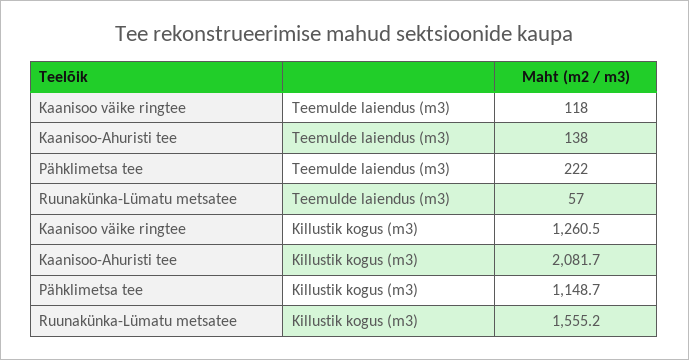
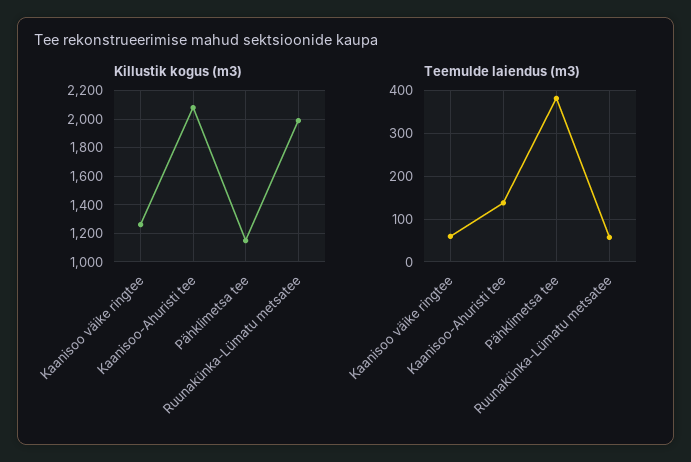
Teemulde laiendus (m3), Kaanisoo väike ringtee: 118 -> 60
Teemulde laiendus (m3), Pähklimetsa tee: 222 -> 380
Killustik kogus (m3), Ruunakünka-Lümatu metsatee: 1555.2 -> 2000

